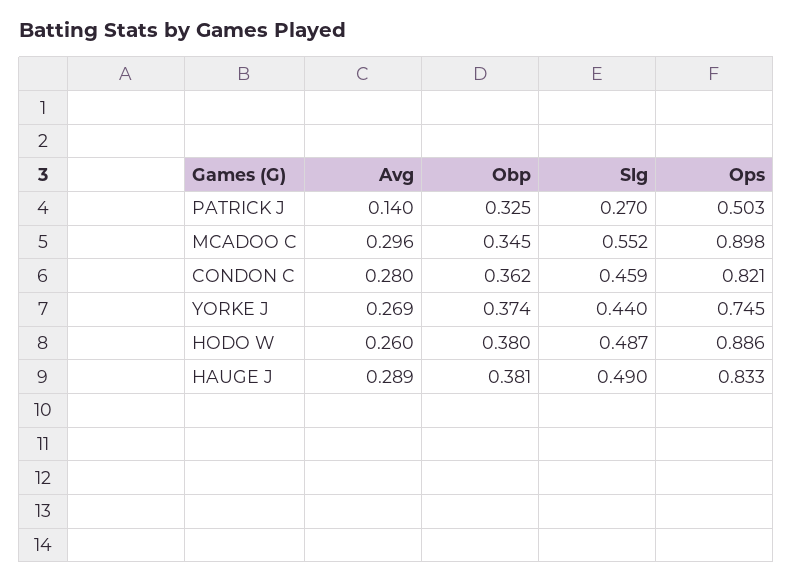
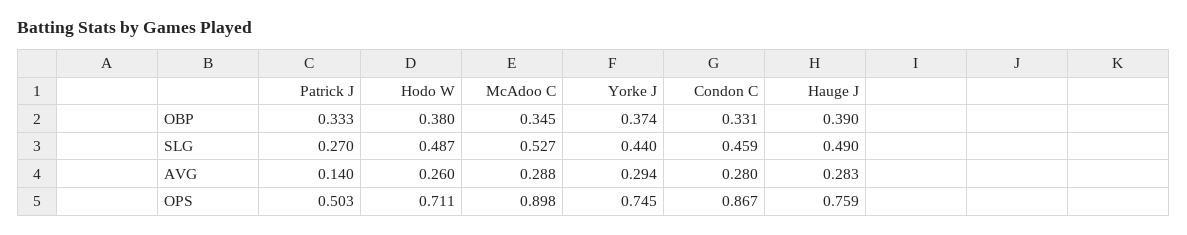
Obp, PATRICK J: 0.325 -> 0.333
Avg, MCADOO C: 0.296 -> 0.288
Slg, MCADOO C: 0.552 -> 0.527
Obp, CONDON C: 0.362 -> 0.331
Ops, CONDON C: 0.821 -> 0.867
Avg, YORKE J: 0.269 -> 0.294
Ops, HODO W: 0.886 -> 0.711
Avg, HAUGE J: 0.289 -> 0.283
Obp, HAUGE J: 0.381 -> 0.39
Ops, HAUGE J: 0.833 -> 0.759

